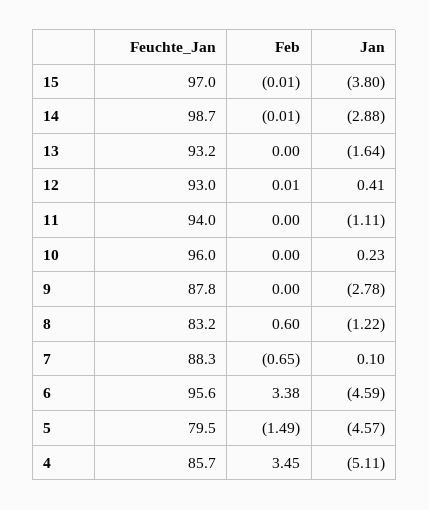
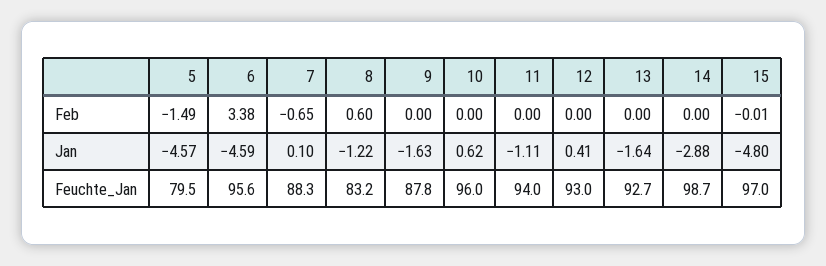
Jan, 15: -3.8 -> -4.8
Feb, 14: -0.01 -> 0
Feuchte_Jan, 13: 93.2 -> 92.7
Feb, 12: 0.01 -> 0
Jan, 10: 0.23 -> 0.62
Jan, 9: -2.78 -> -1.63
Feuchte_Jan, 4: 85.7 -> none
Feb, 4: 3.45 -> none
Jan, 4: -5.11 -> none

